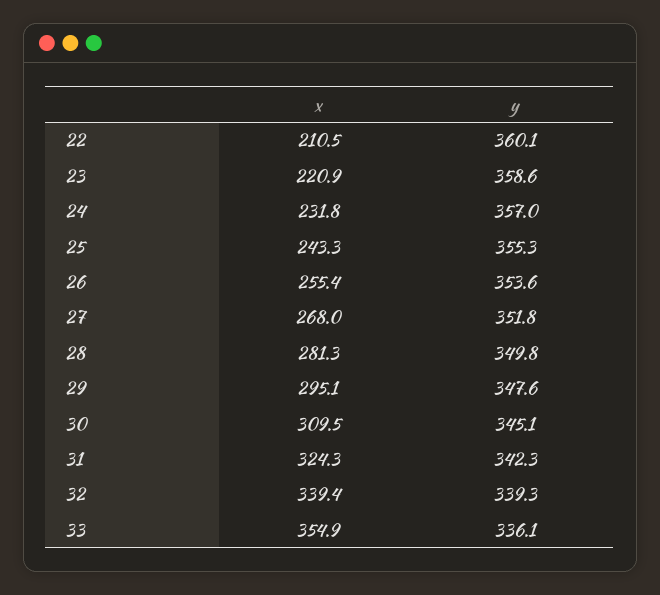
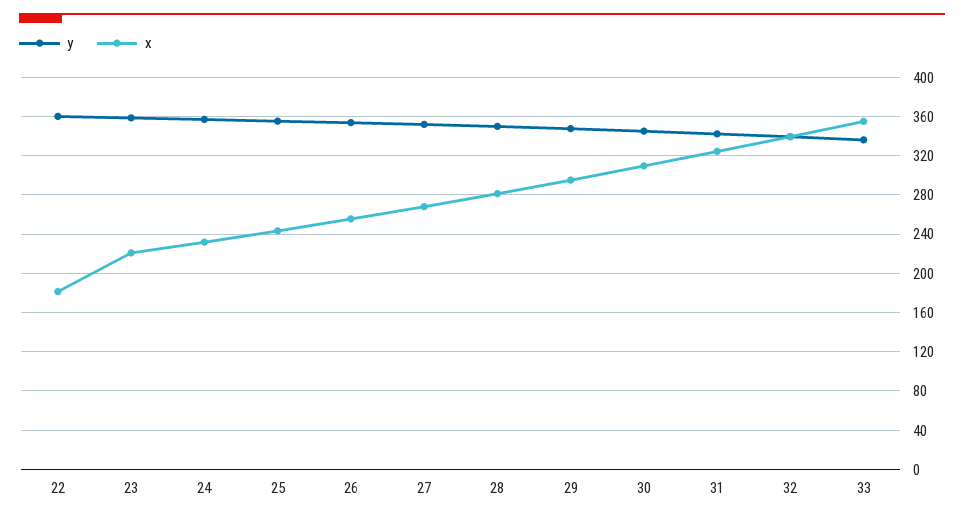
x, 22: 210.5 -> 180

